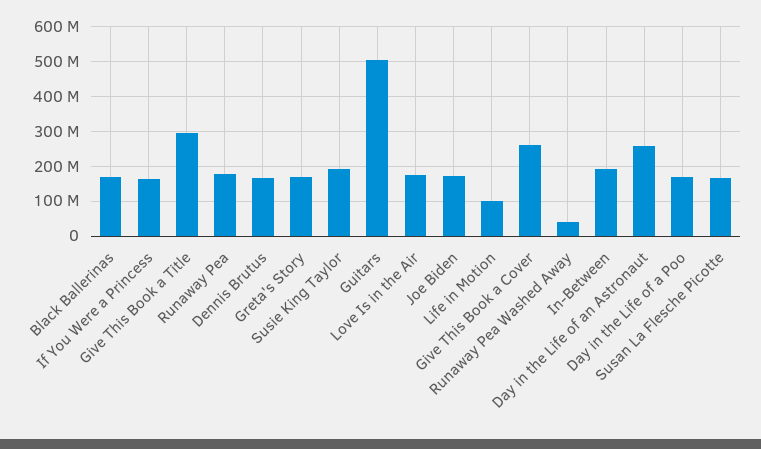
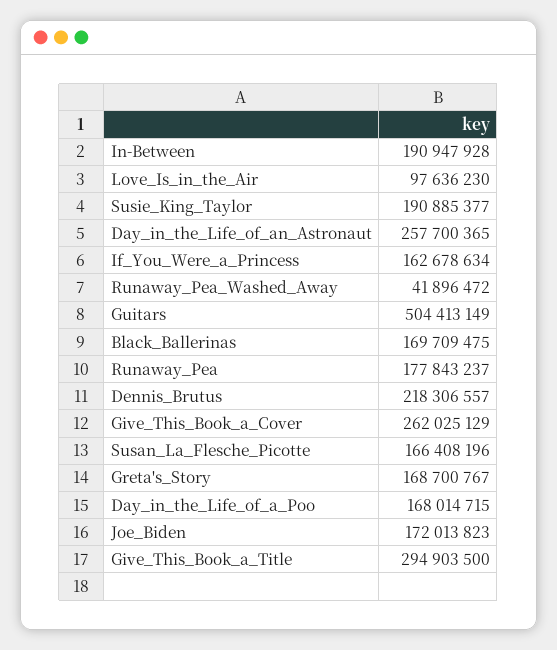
Dennis Brutus: 160000000 -> 218306557
Love Is in the Air: 180000000 -> 97636230
Life in Motion: 100000000 -> none

